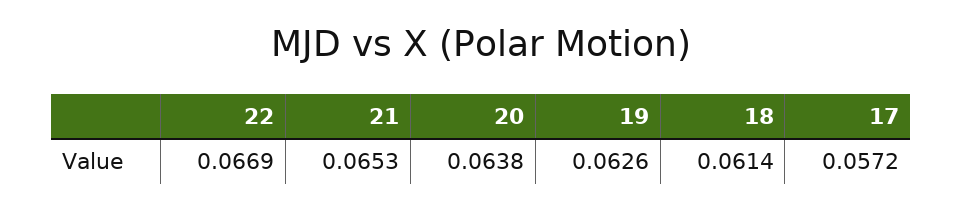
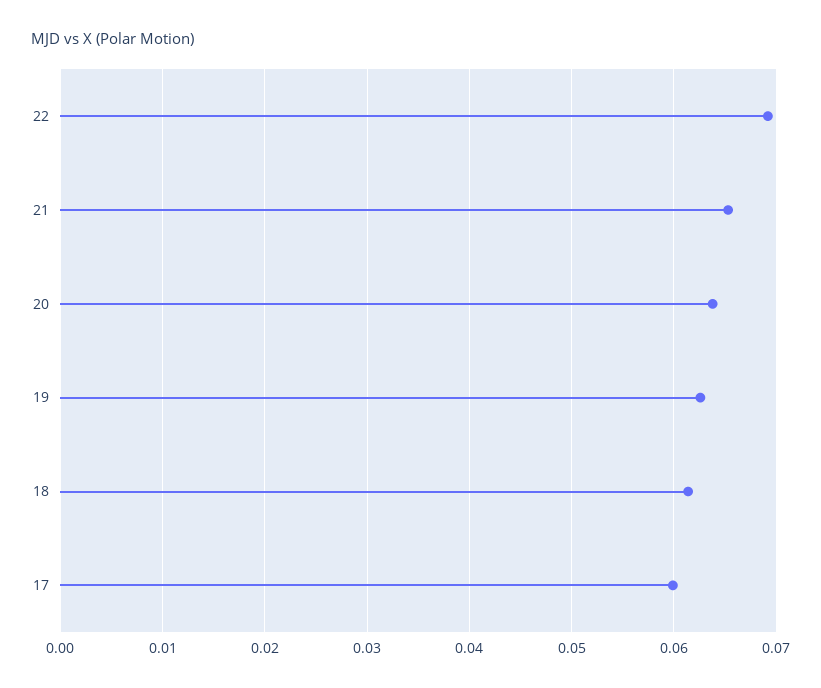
22: 0.0669 -> 0.069
17: 0.0572 -> 0.06

